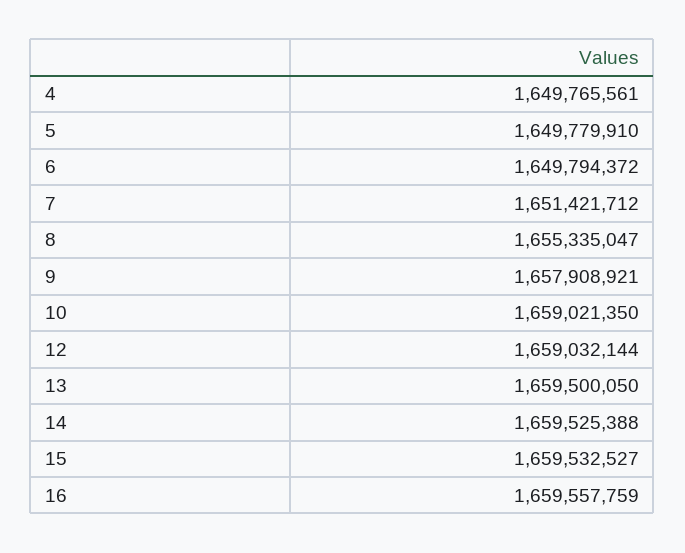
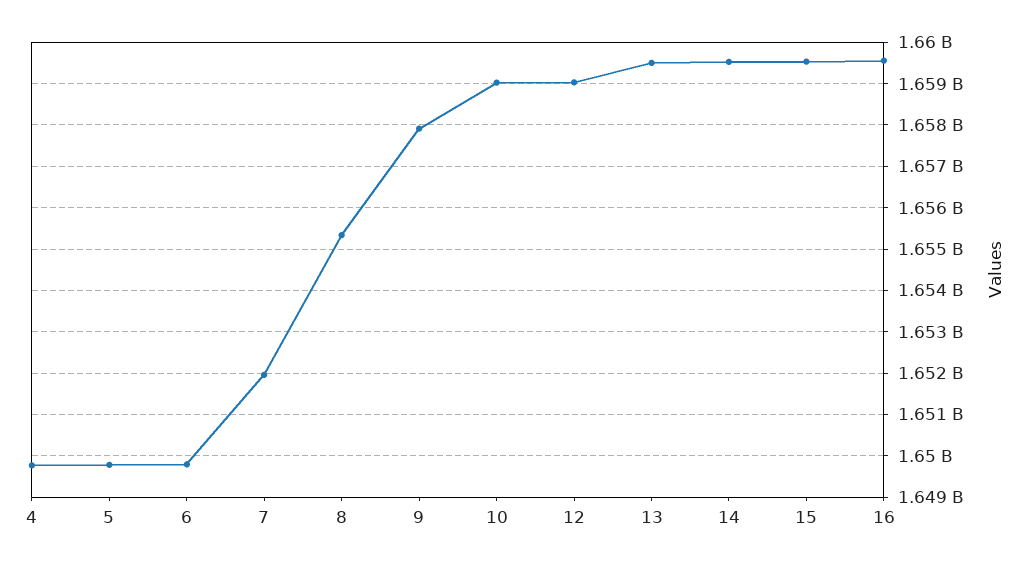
7: 1651421712 -> 1652000000

